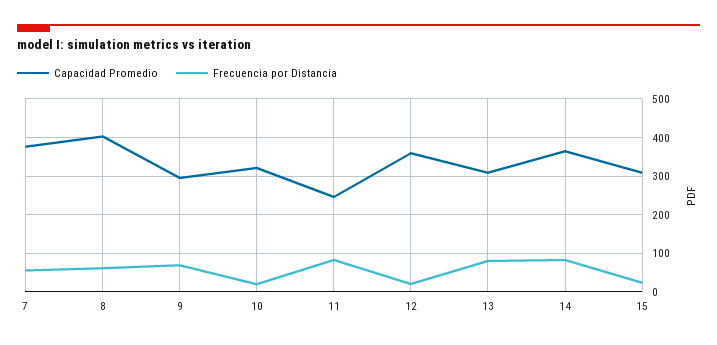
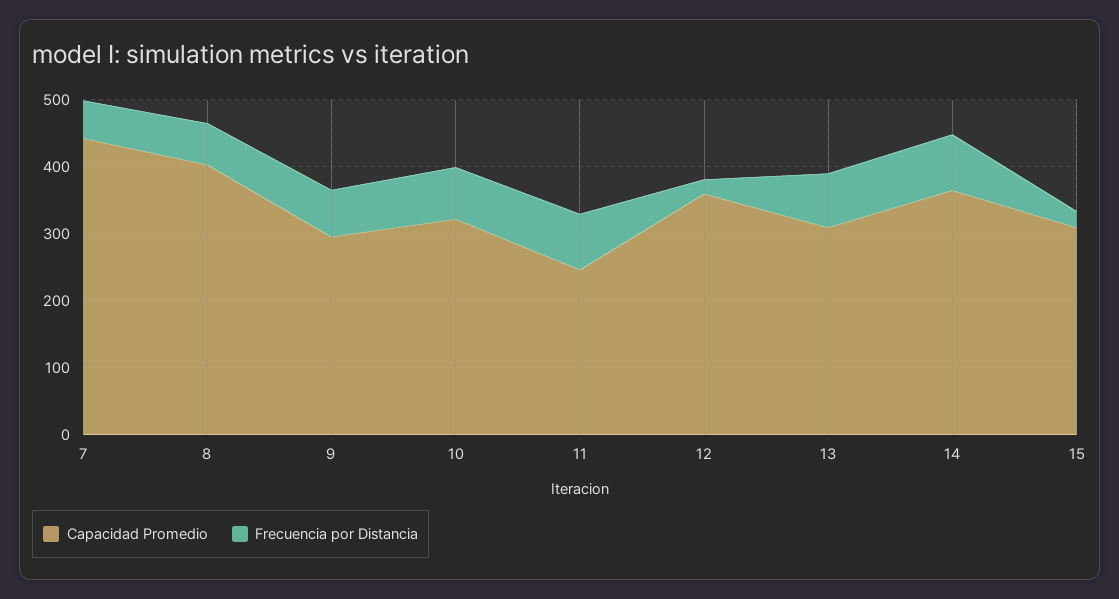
Capacidad Promedio, 7: 380 -> 440
Frecuencia por Distancia, 10: 20 -> 80

